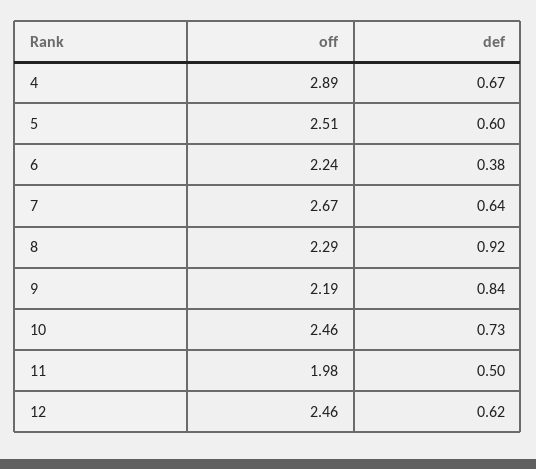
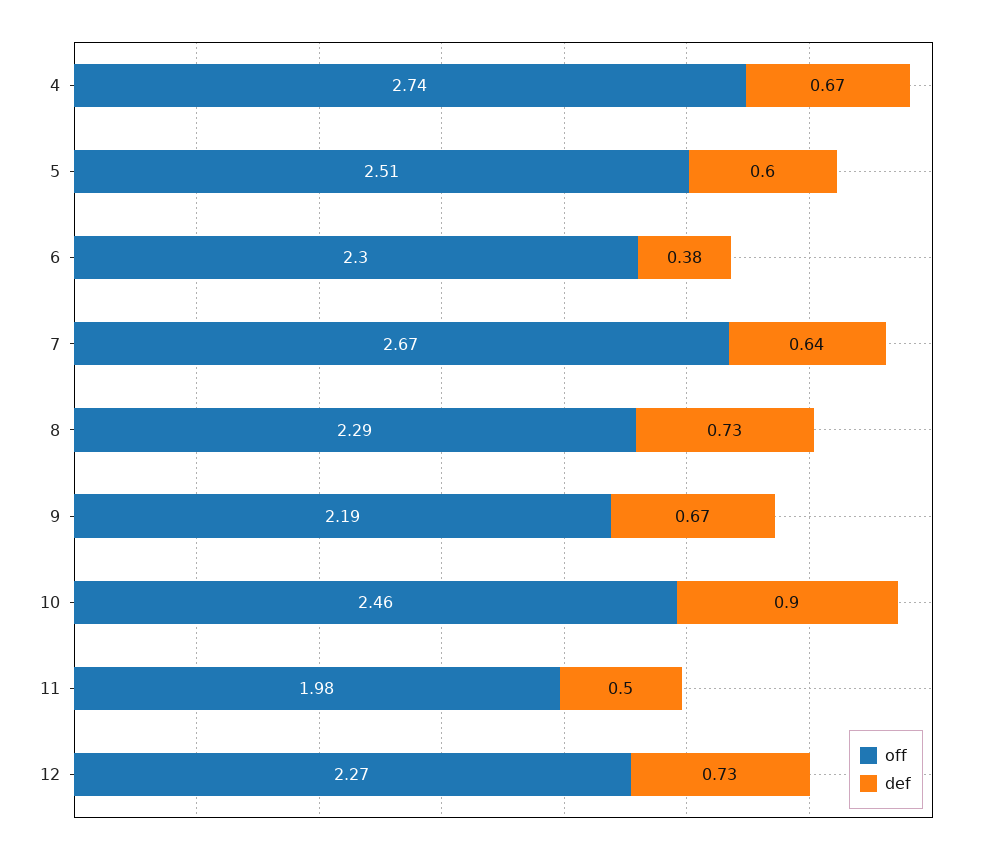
off, 4: 2.89 -> 2.74
off, 6: 2.24 -> 2.3
def, 8: 0.92 -> 0.73
def, 9: 0.84 -> 0.67
def, 10: 0.73 -> 0.9
off, 12: 2.46 -> 2.27
def, 12: 0.62 -> 0.73

